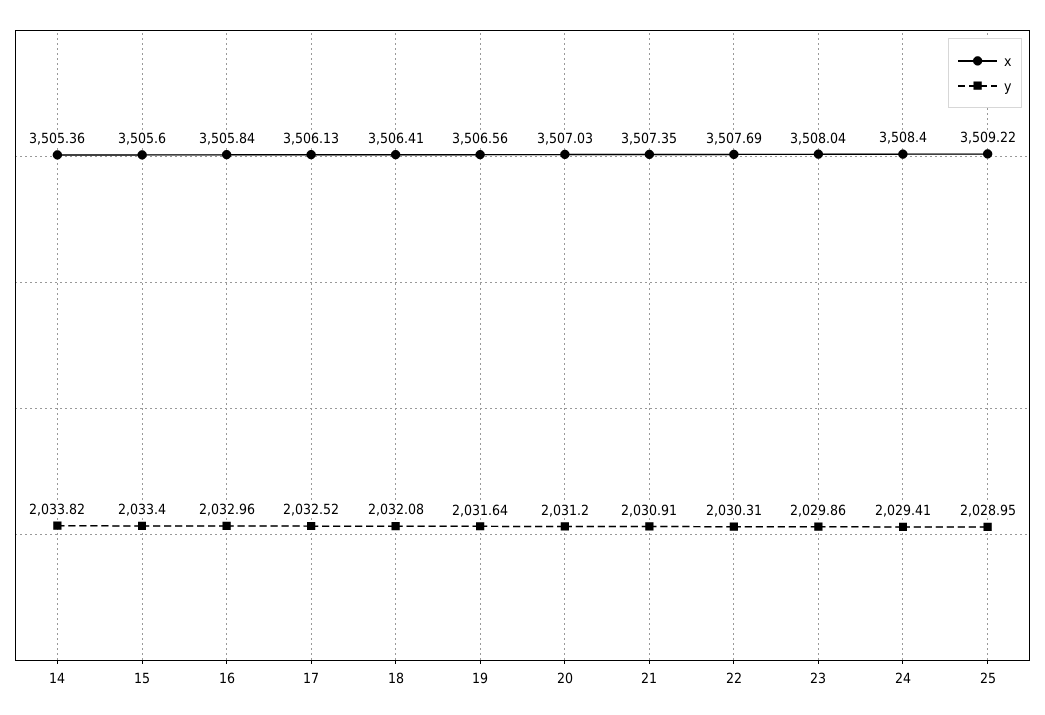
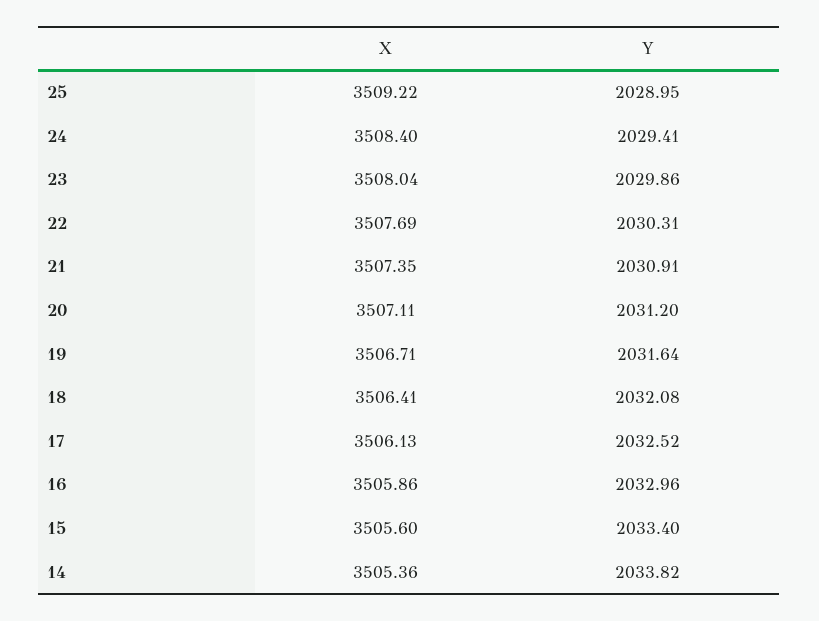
x, 16: 3505.84 -> 3505.86
x, 19: 3506.56 -> 3506.71
x, 20: 3507.03 -> 3507.11

